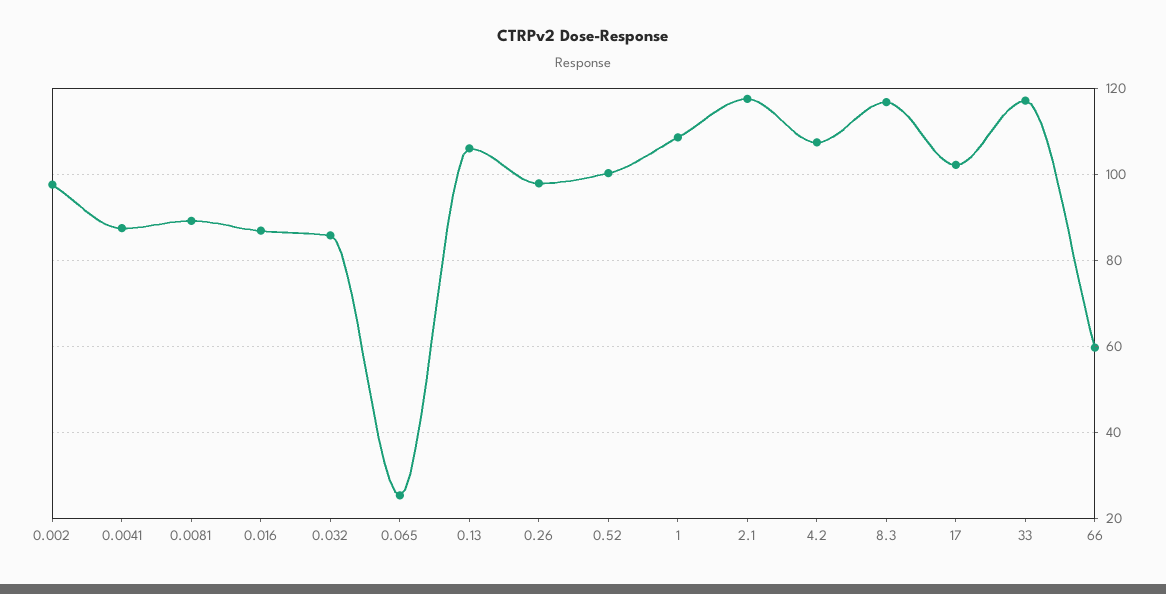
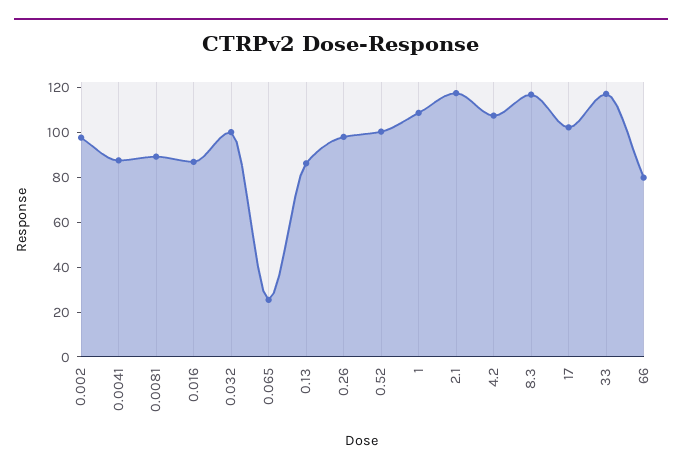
0.032: 86 -> 100
0.13: 106 -> 85
66: 60 -> 80

